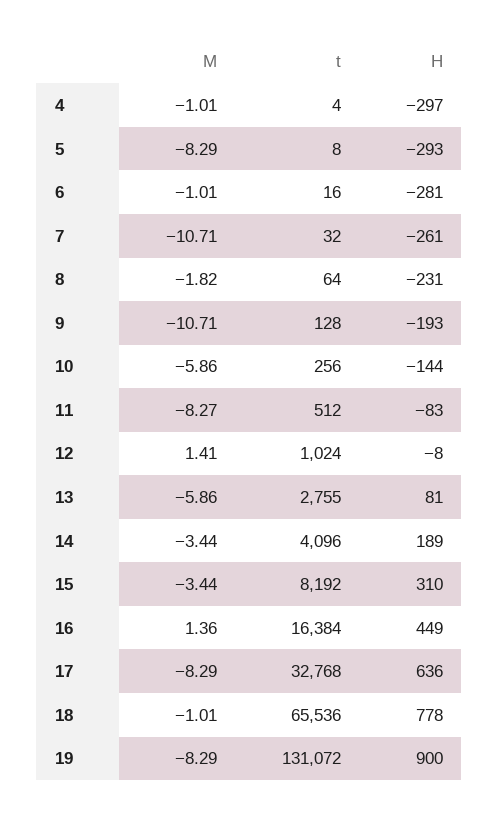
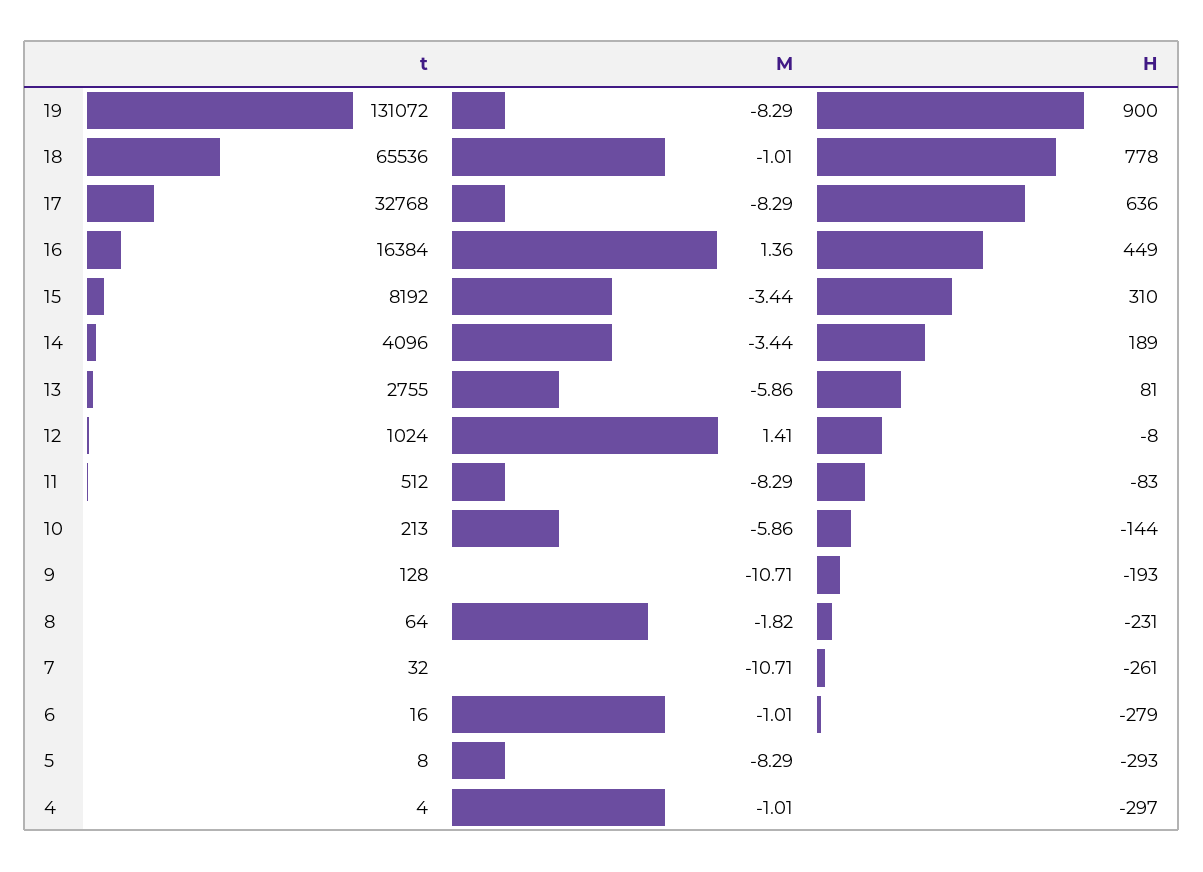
H, 6: -281 -> -279
t, 10: 256 -> 213
M, 11: -8.27 -> -8.29

